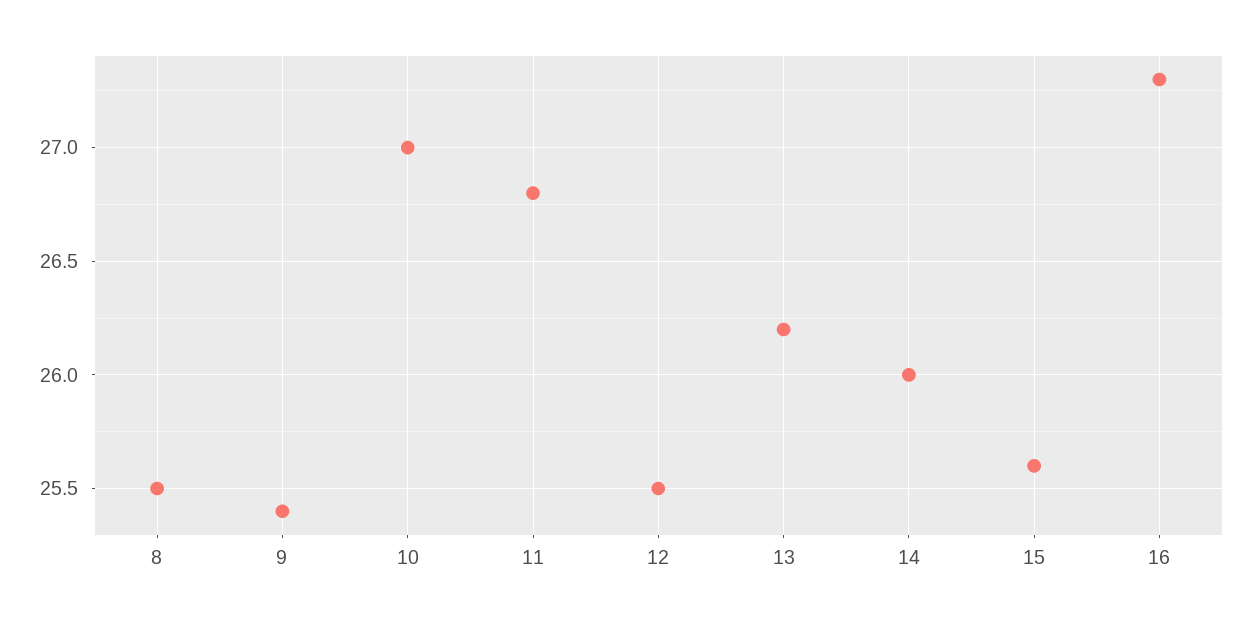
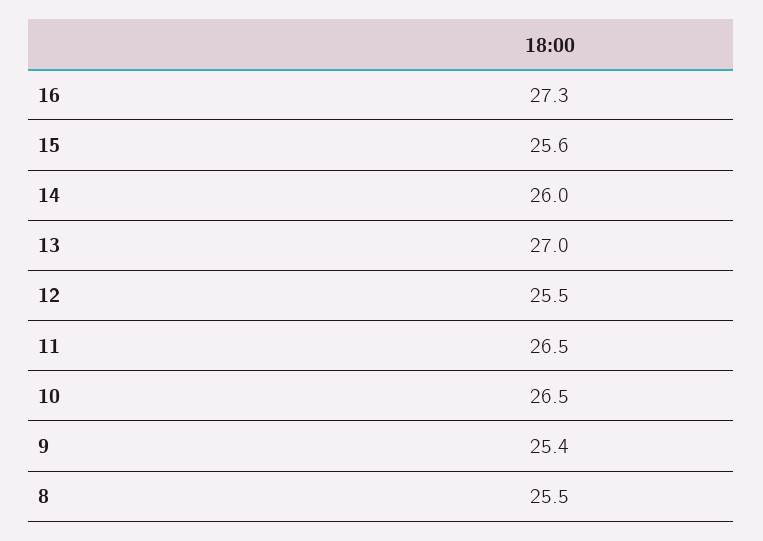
10: 27 -> 26.5
11: 26.8 -> 26.5
13: 26.2 -> 27

